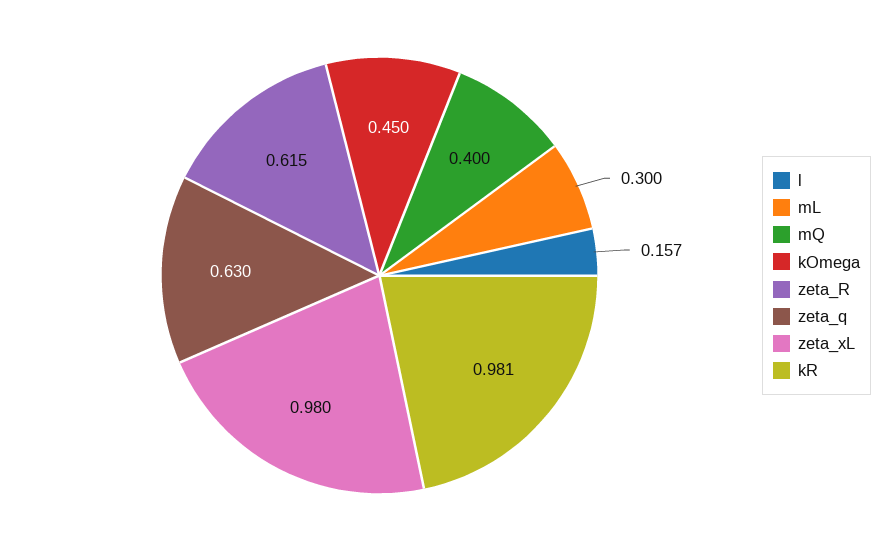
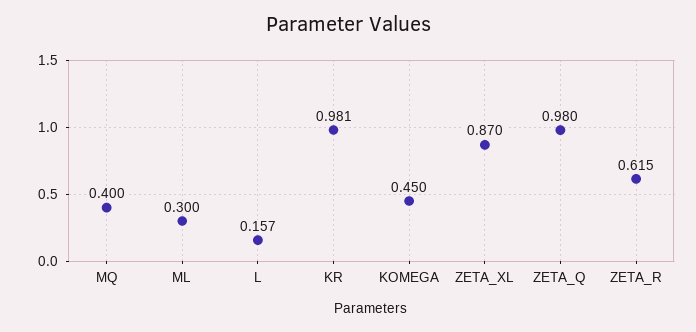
zeta_q: 0.63 -> 0.98
zeta_xL: 0.98 -> 0.87

